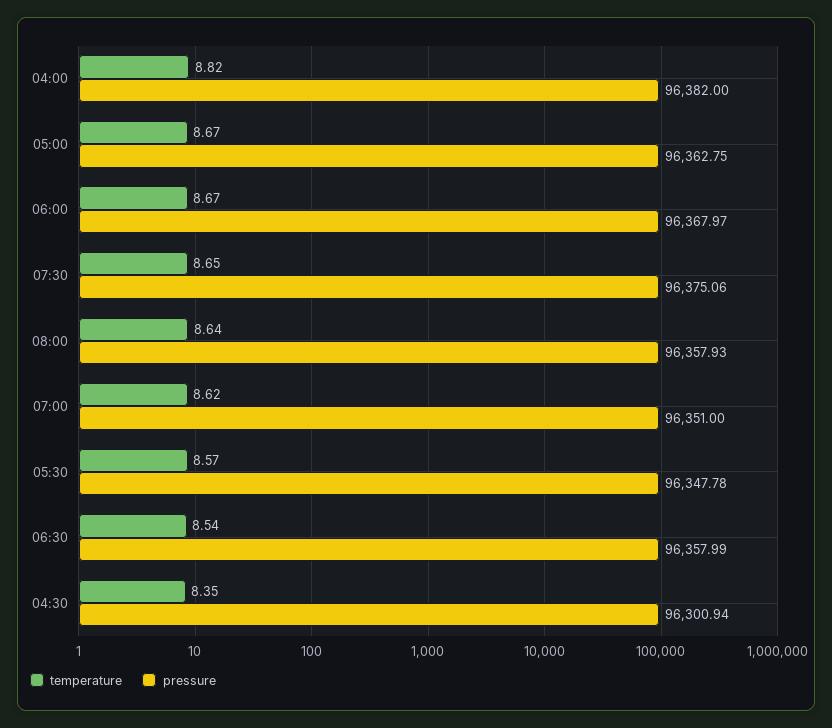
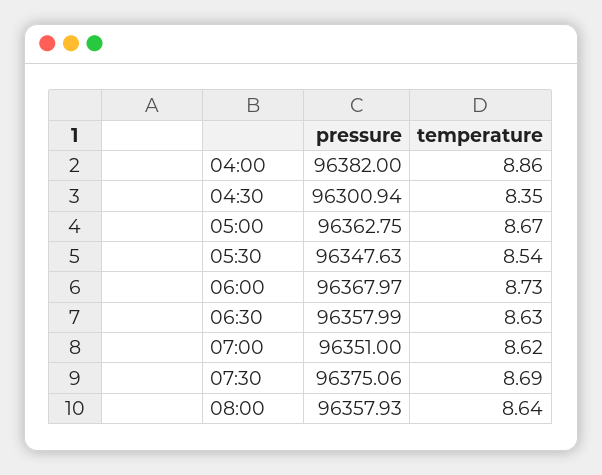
temperature, 04:00: 8.82 -> 8.86
temperature, 06:00: 8.67 -> 8.73
temperature, 07:30: 8.65 -> 8.69
temperature, 05:30: 8.57 -> 8.54
pressure, 05:30: 96347.78 -> 96347.63
temperature, 06:30: 8.54 -> 8.63

